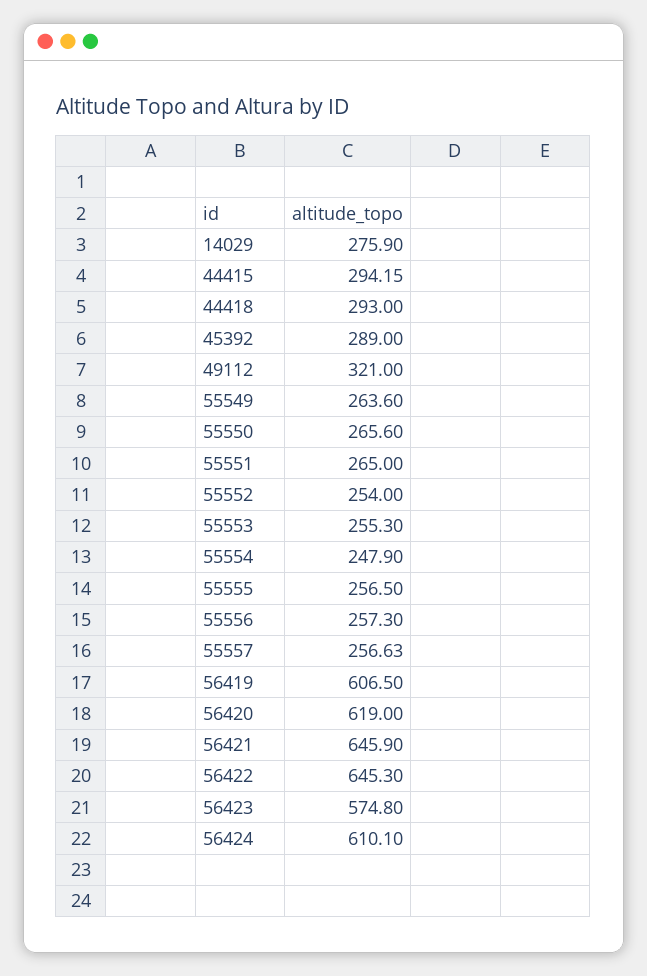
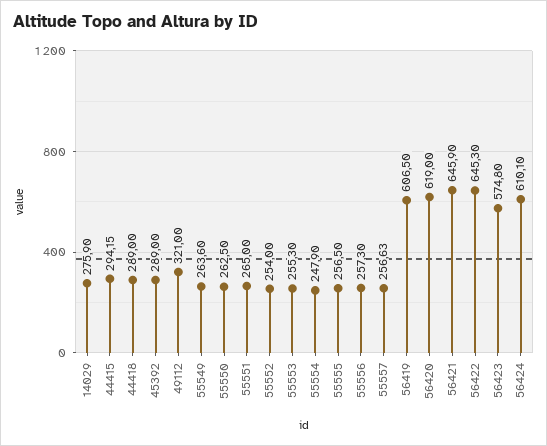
44418: 293 -> 289
55550: 265.6 -> 262.5

